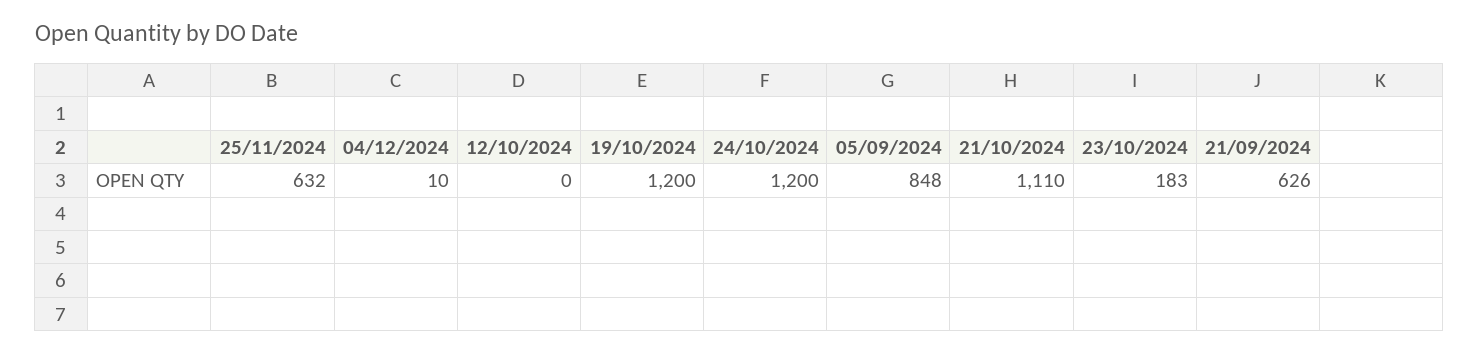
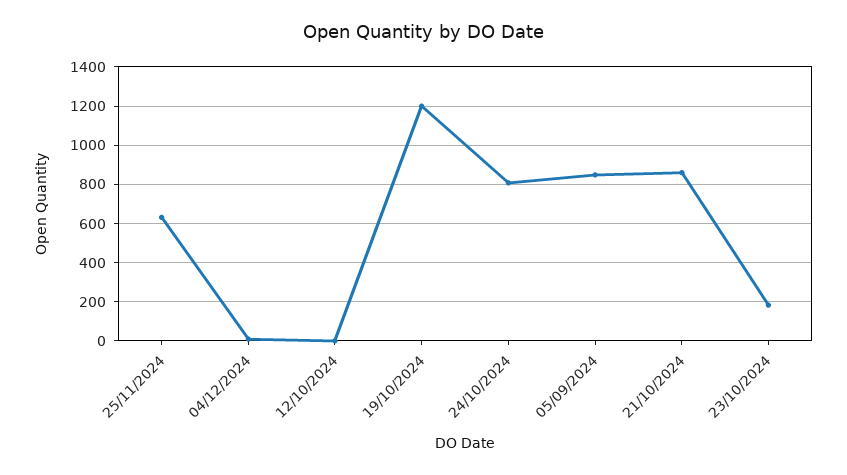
24/10/2024: 1200 -> 800
21/10/2024: 1110 -> 850
21/09/2024: 626 -> none

